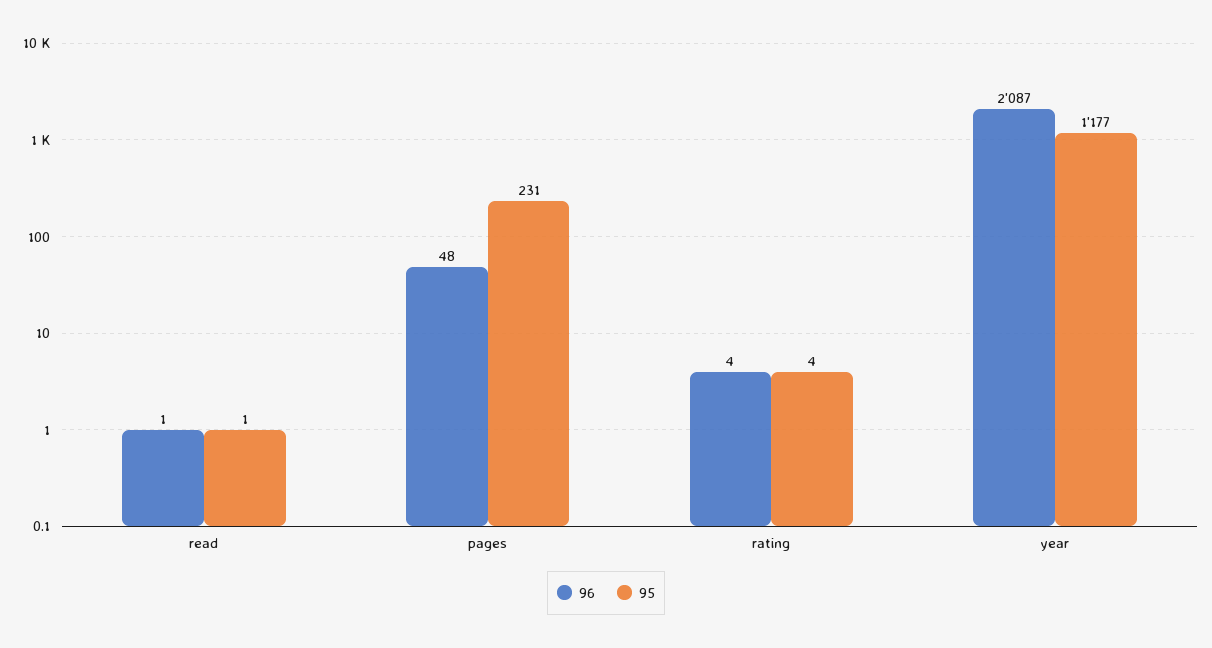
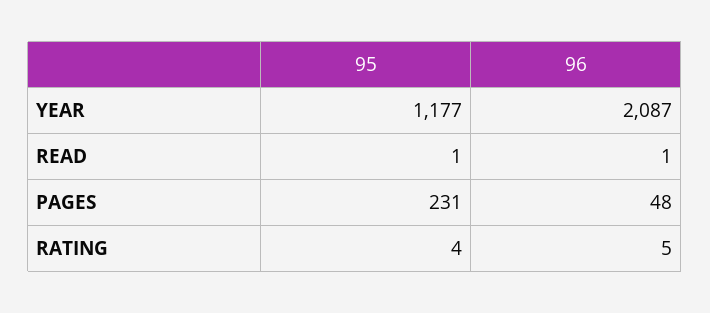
96, rating: 4 -> 5

